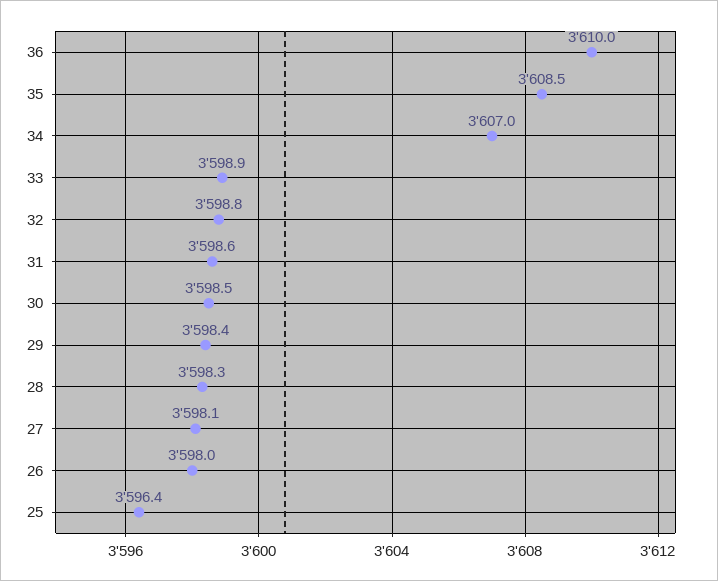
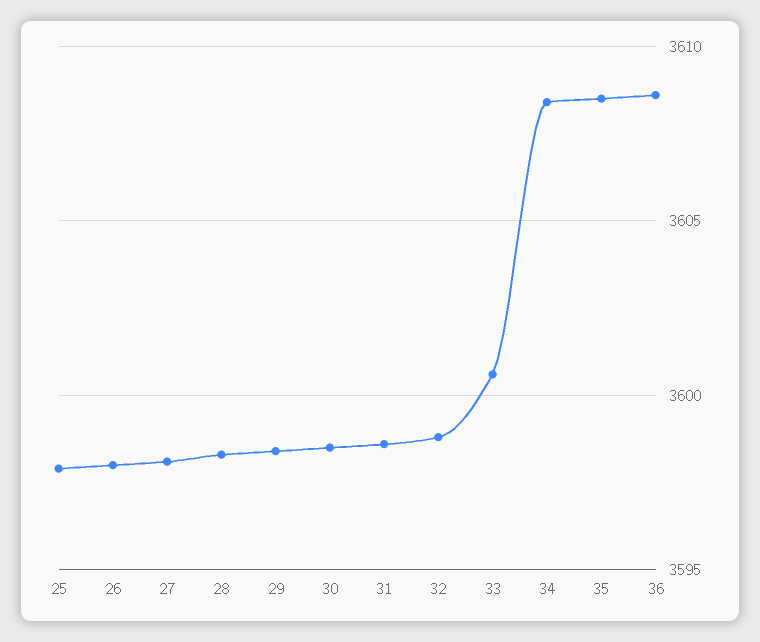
36: 3610 -> 3608.5
34: 3607 -> 3608.5
33: 3598.9 -> 3600.5
25: 3596.4 -> 3598

